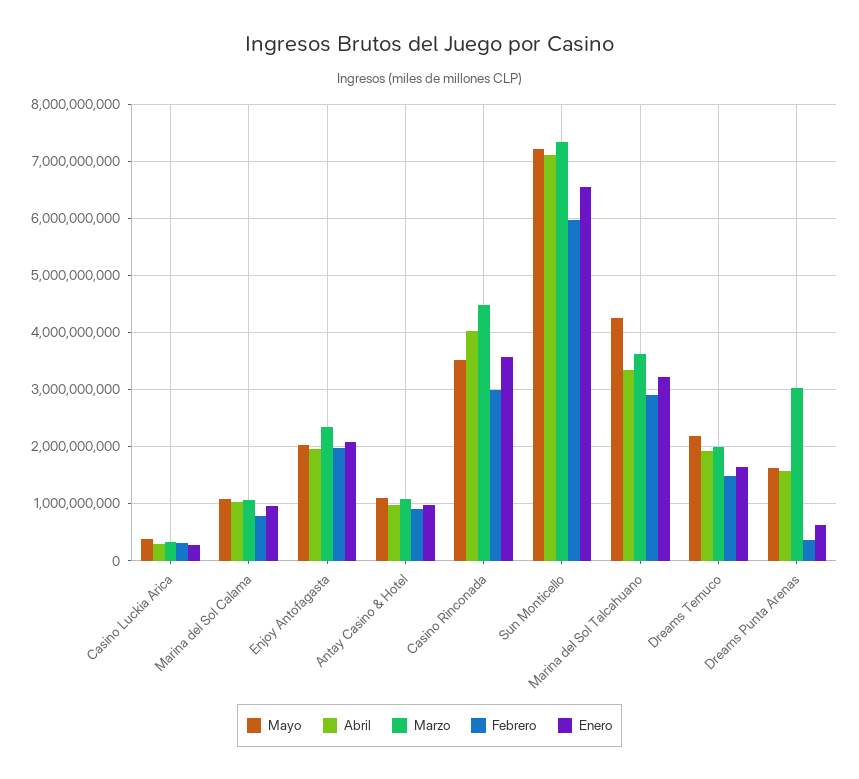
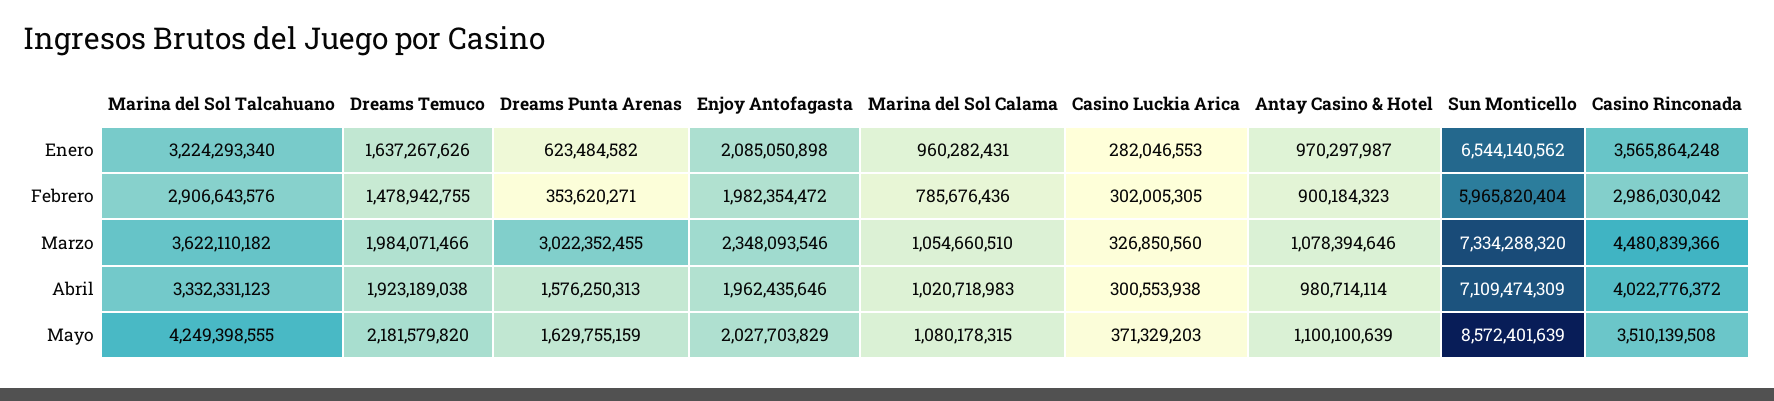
Mayo, Sun Monticello: 7200000000 -> 8572401639

